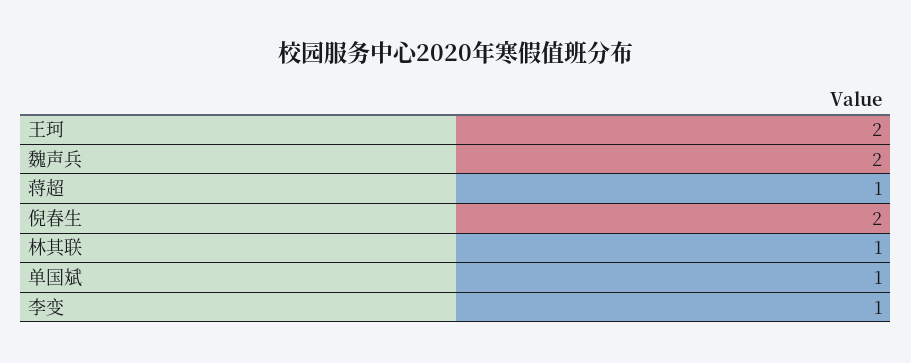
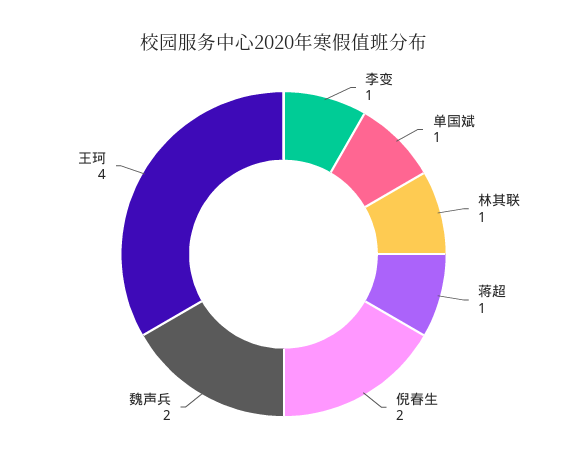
王珂: 2 -> 4

